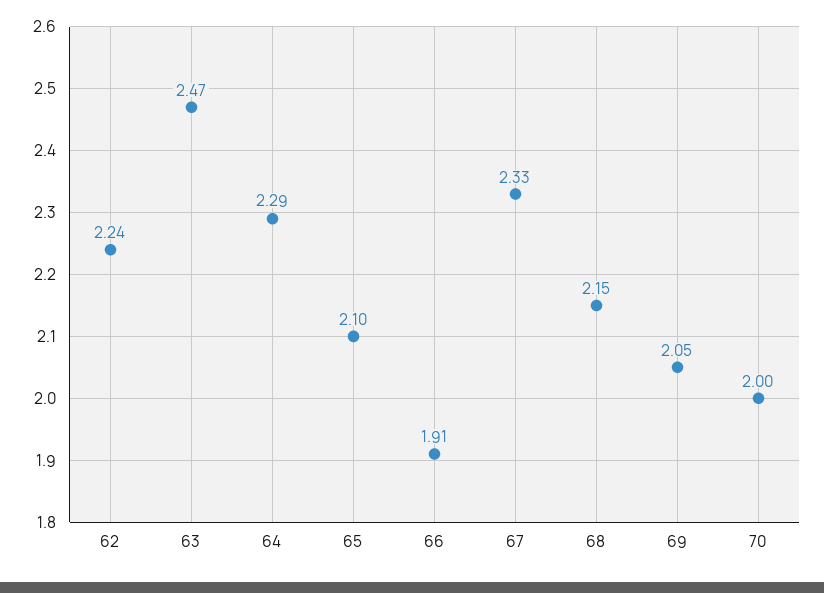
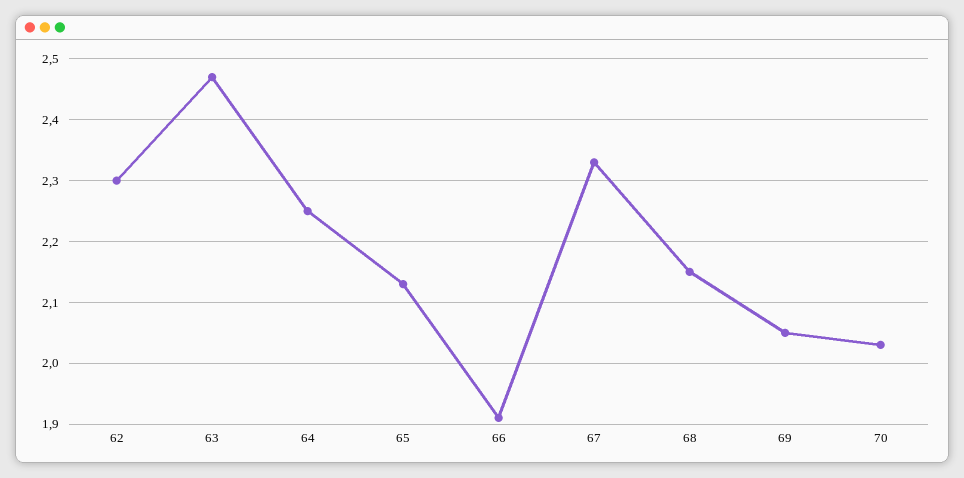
62: 2.24 -> 2.3
64: 2.29 -> 2.25
65: 2.1 -> 2.13
70: 2 -> 2.03

